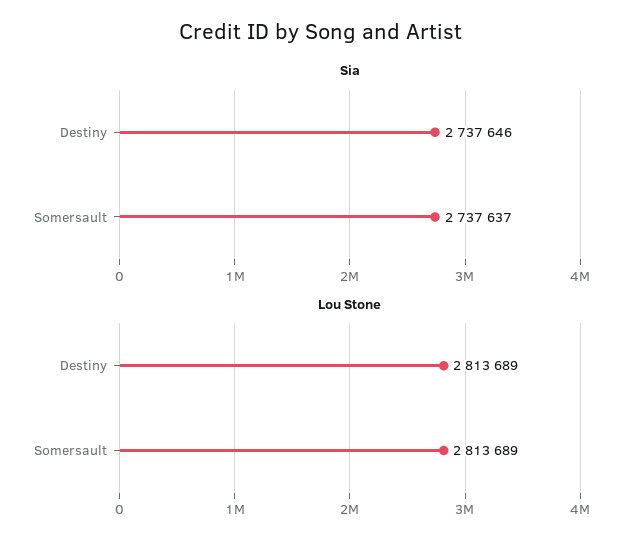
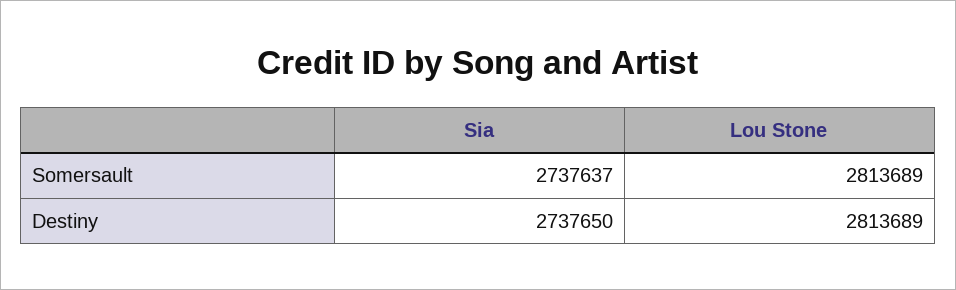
Sia, Destiny: 2737646 -> 2737650

